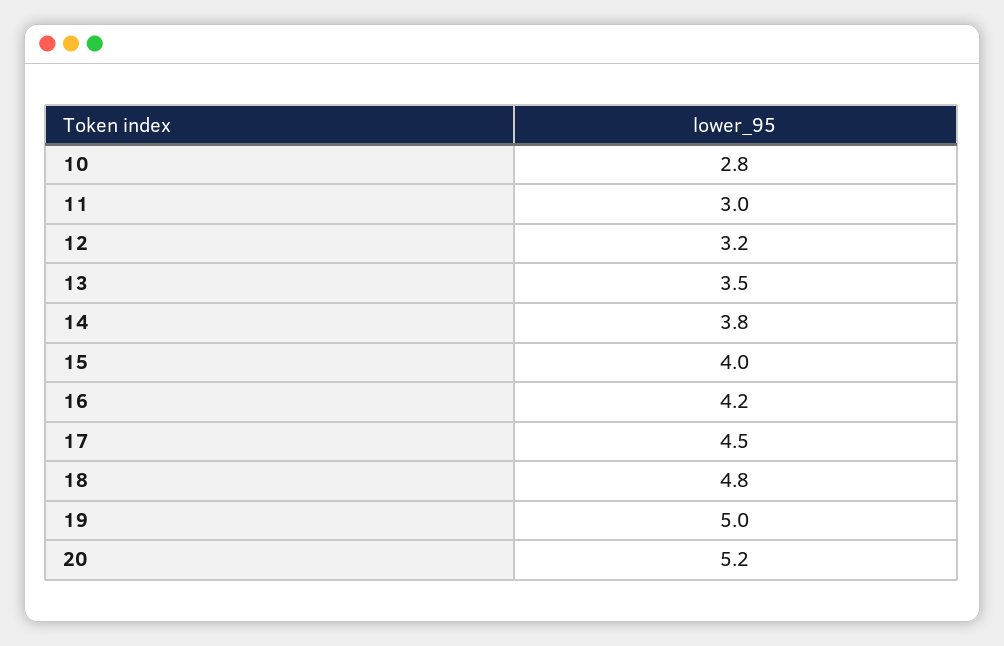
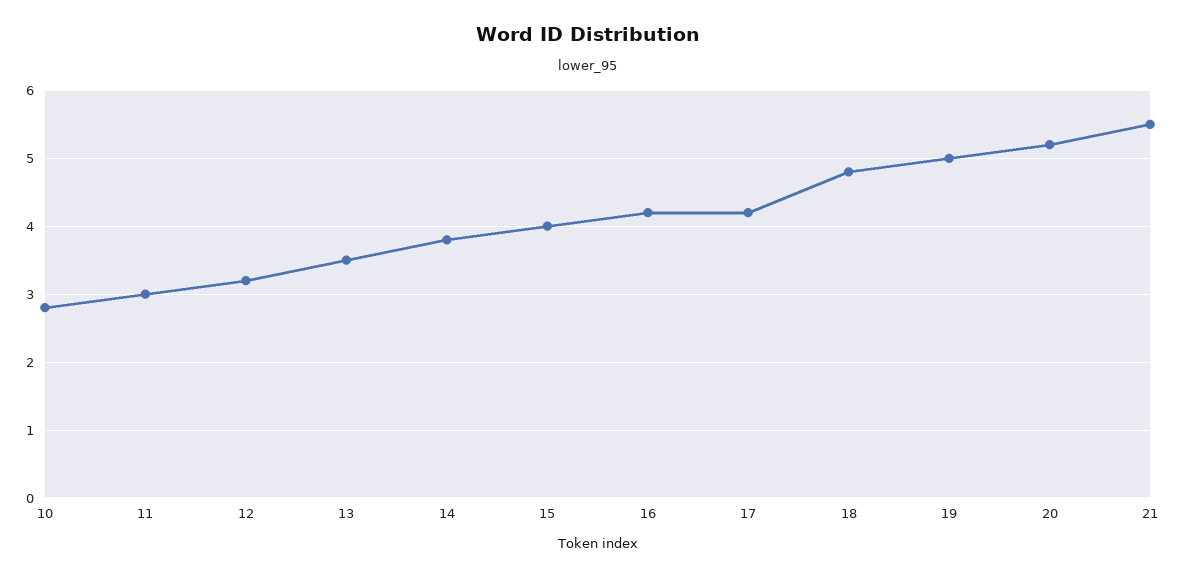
17: 4.5 -> 4.2
21: none -> 5.5

